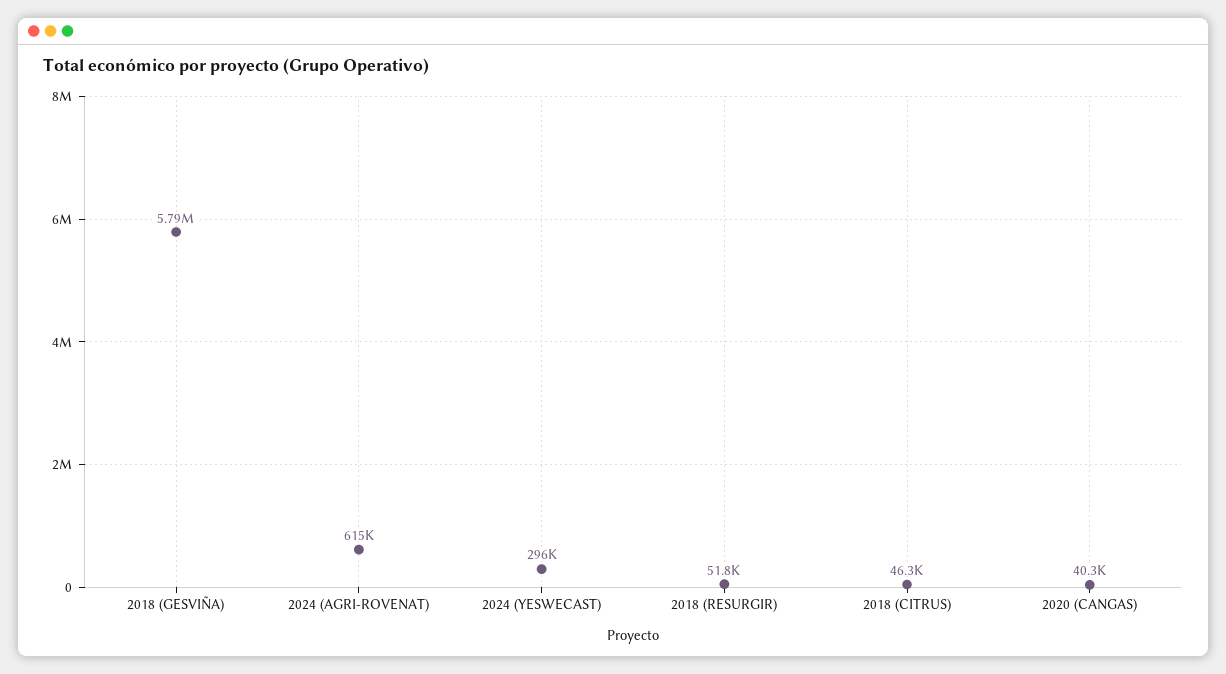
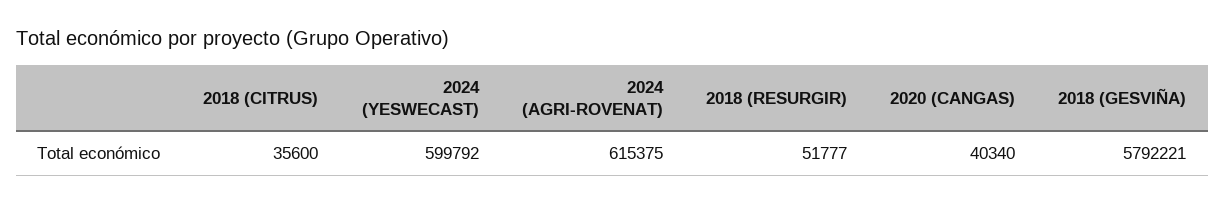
2024 (YESWECAST): 296000 -> 599792
2018 (CITRUS): 46300 -> 35600

